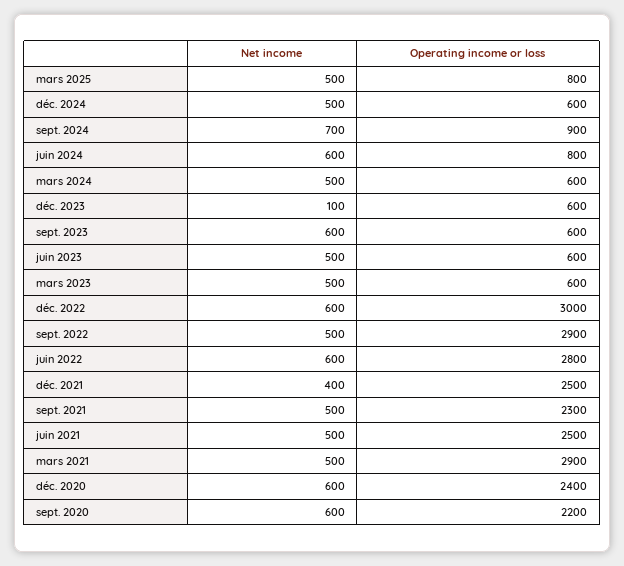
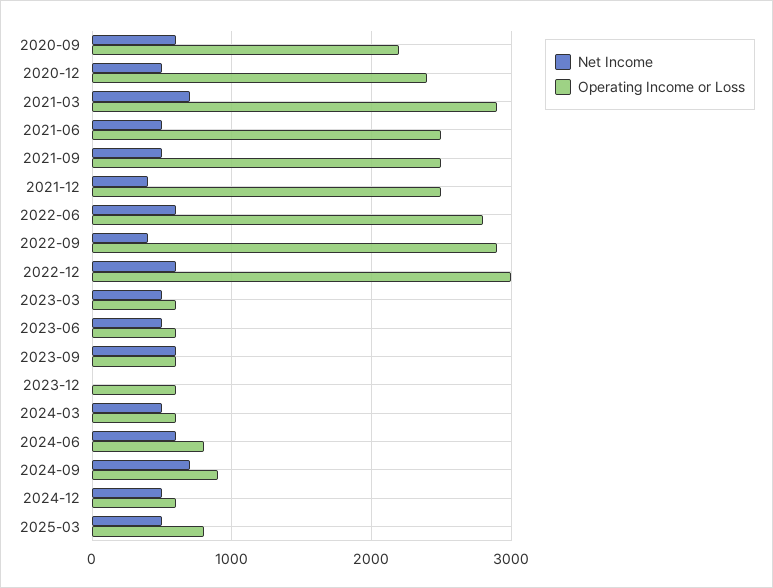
Net income, déc. 2023: 100 -> 0
Net income, sept. 2022: 500 -> 400
Operating income or loss, sept. 2021: 2300 -> 2500
Net income, mars 2021: 500 -> 700
Net income, déc. 2020: 600 -> 500

